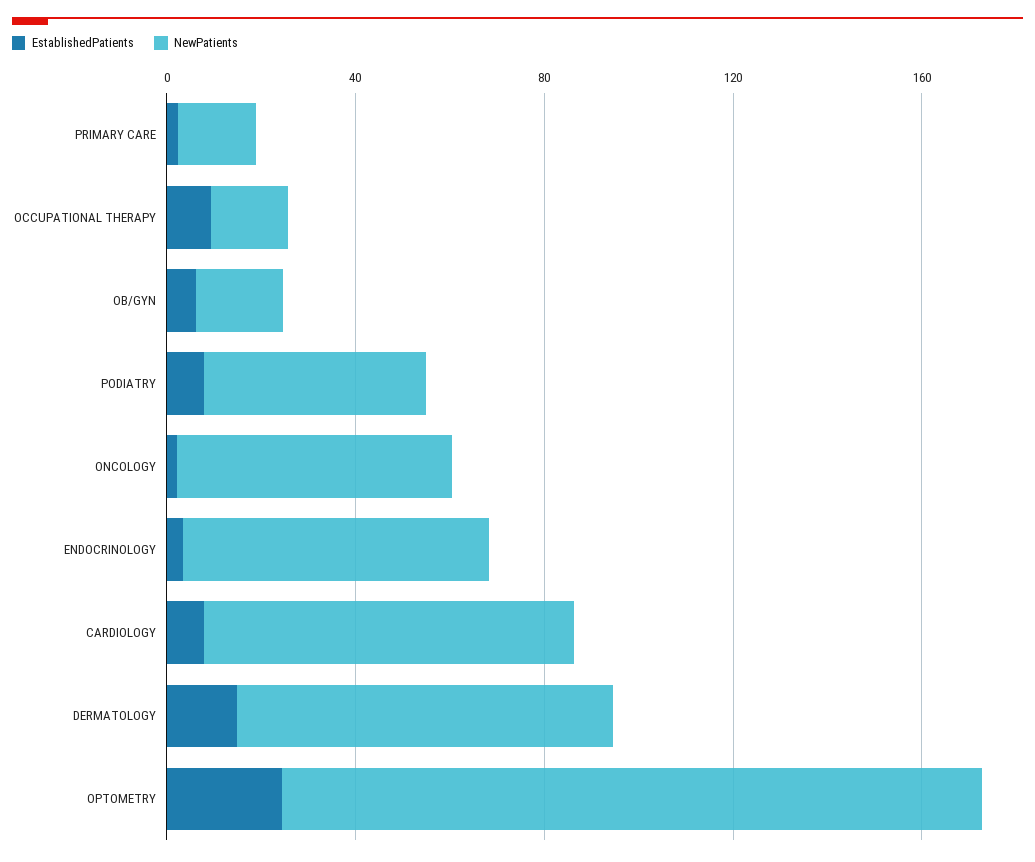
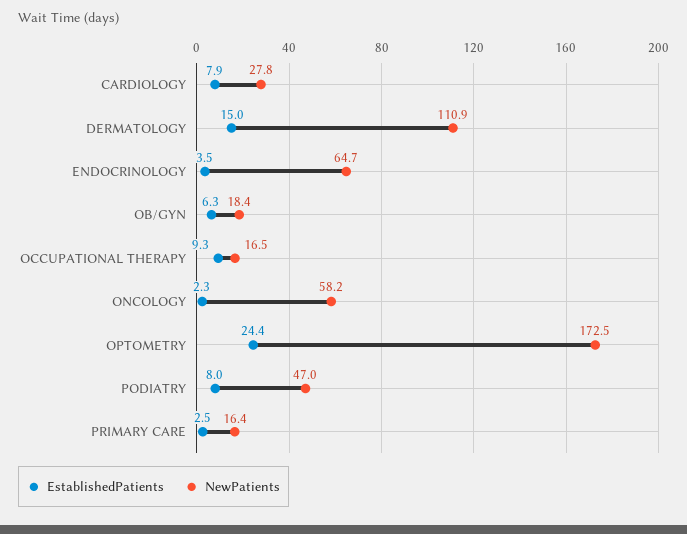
NewPatients, CARDIOLOGY: 80 -> 27.8
NewPatients, DERMATOLOGY: 80 -> 110.9
NewPatients, OPTOMETRY: 150 -> 172.5

